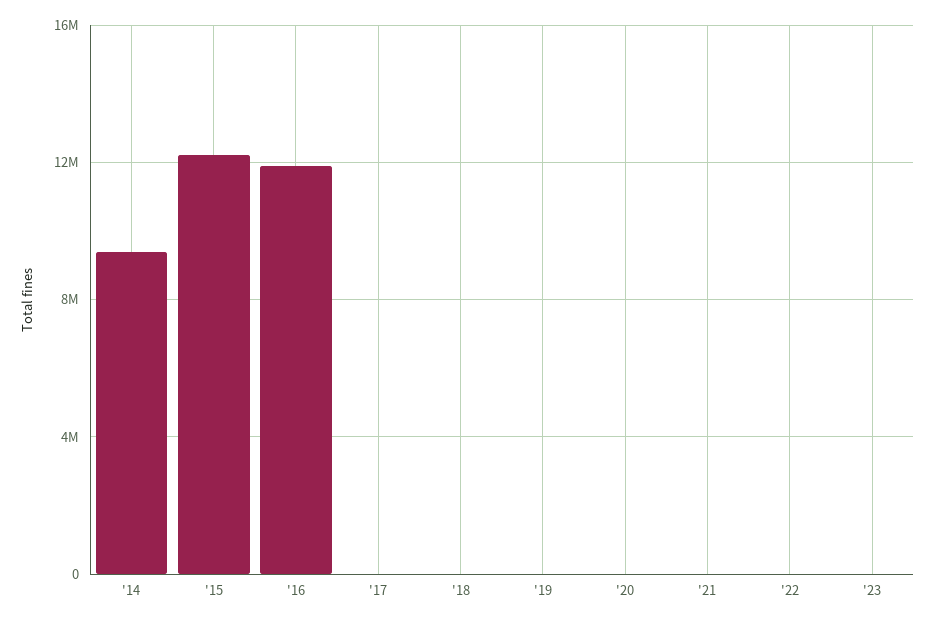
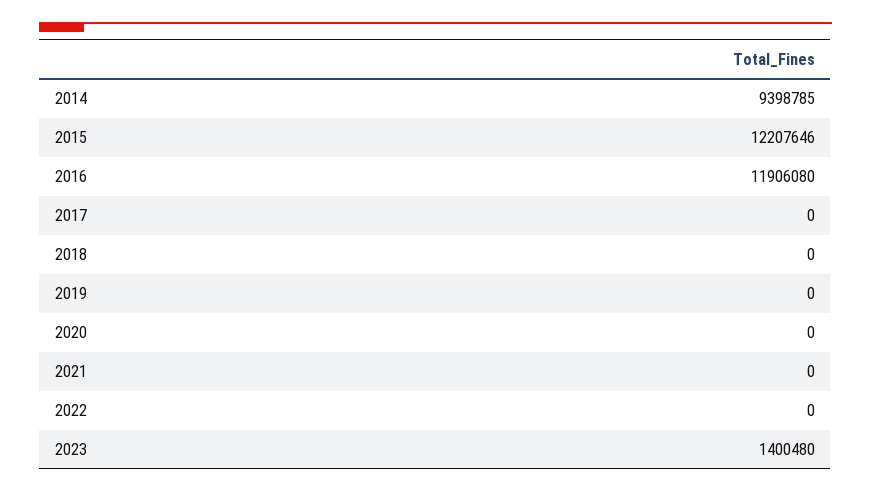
'23: 0 -> 1400480

